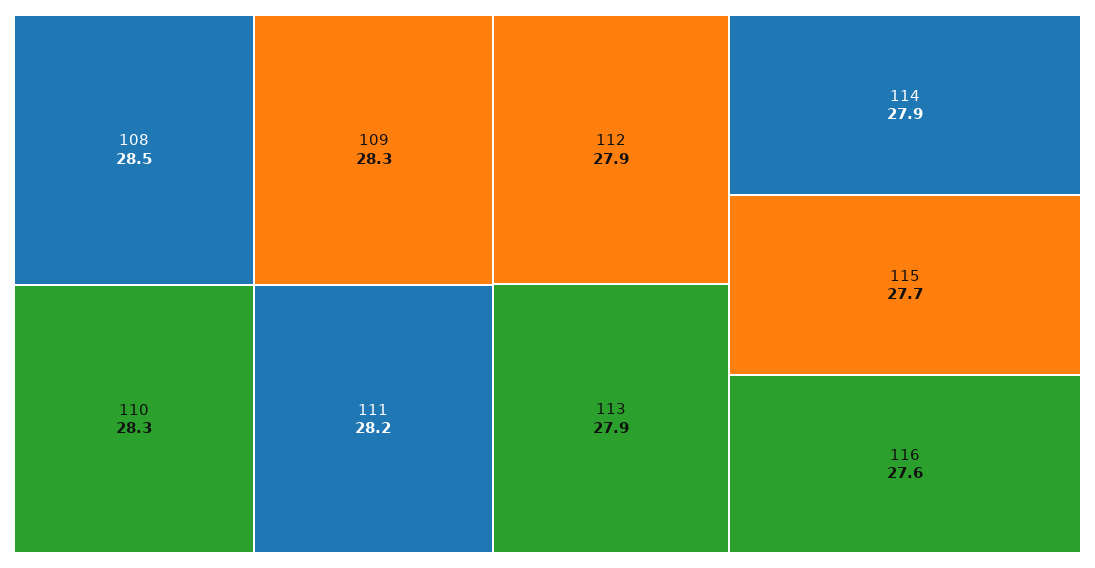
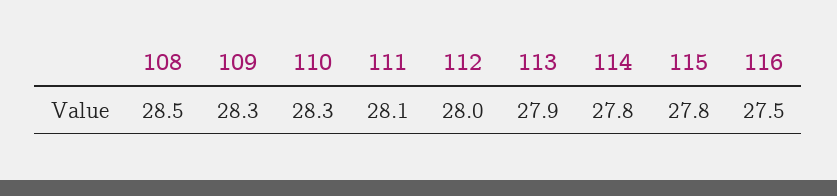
111: 28.2 -> 28.1
112: 27.9 -> 28
114: 27.9 -> 27.8
115: 27.7 -> 27.8
116: 27.6 -> 27.5

